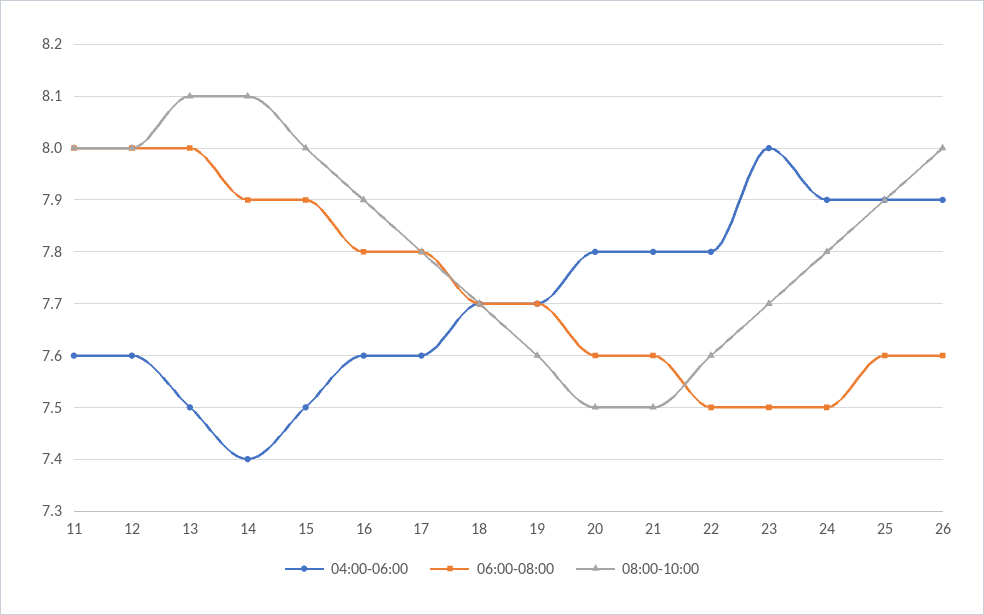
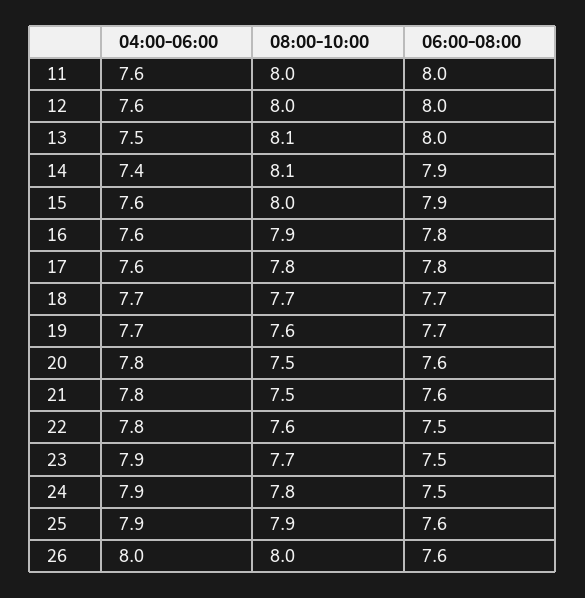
04:00-06:00, 15: 7.5 -> 7.6
04:00-06:00, 23: 8 -> 7.9
04:00-06:00, 26: 7.9 -> 8

